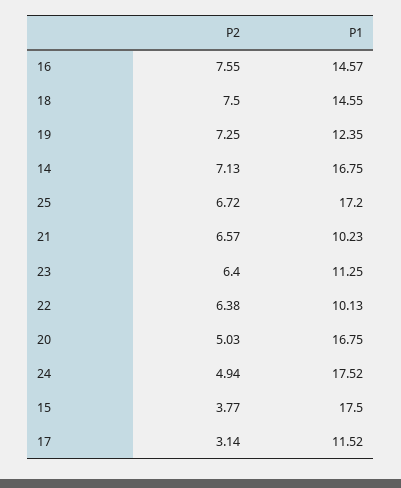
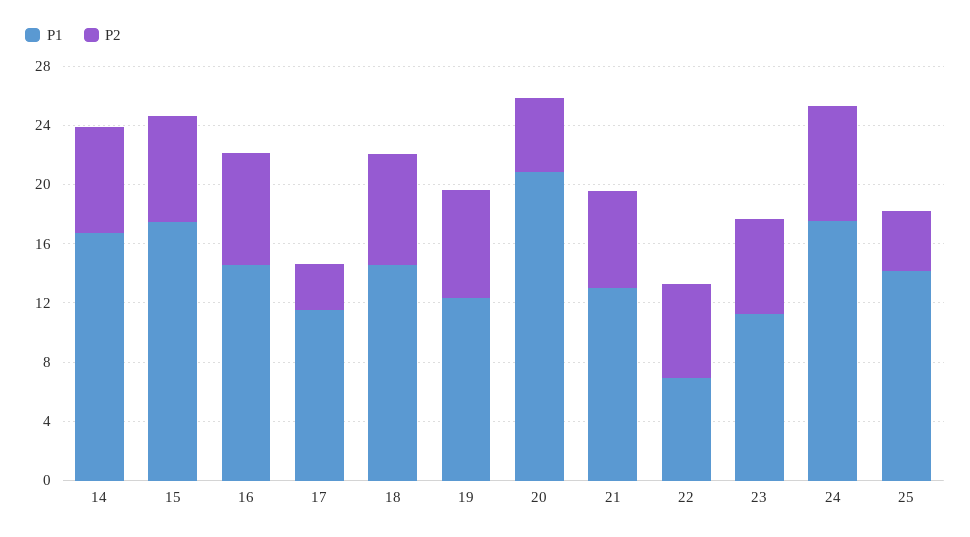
P2, 25: 6.72 -> 4
P1, 25: 17.2 -> 14
P1, 21: 10.23 -> 13
P1, 22: 10.13 -> 7
P1, 20: 16.75 -> 21
P2, 24: 4.94 -> 8
P2, 15: 3.77 -> 7

